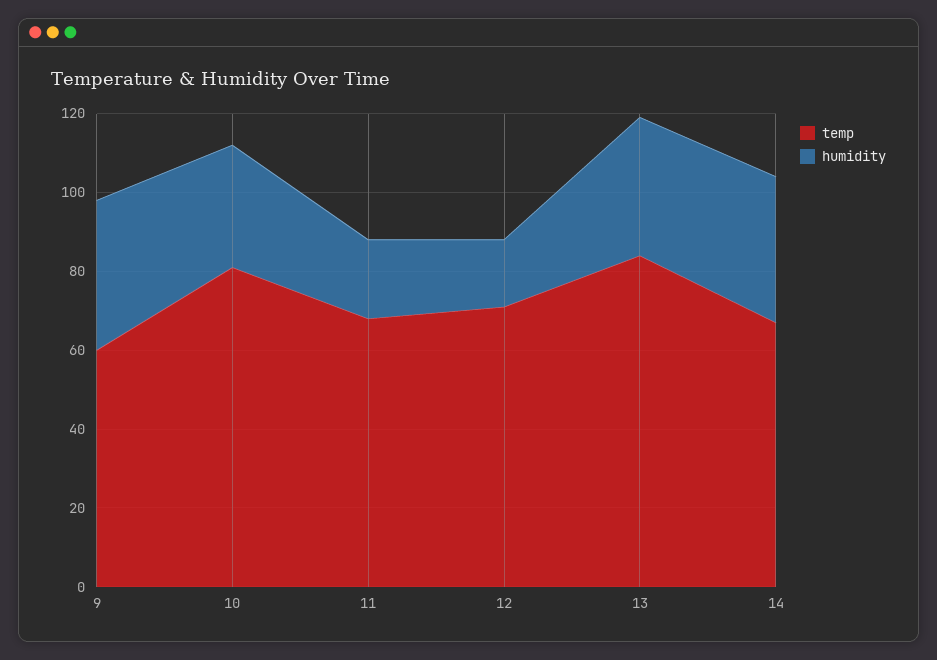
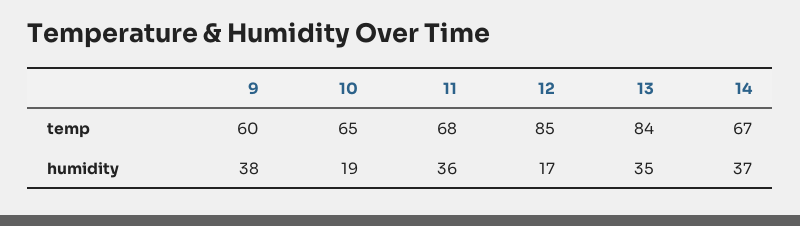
temp, 10: 80 -> 65
humidity, 10: 30 -> 19
humidity, 11: 20 -> 36
temp, 12: 70 -> 85

